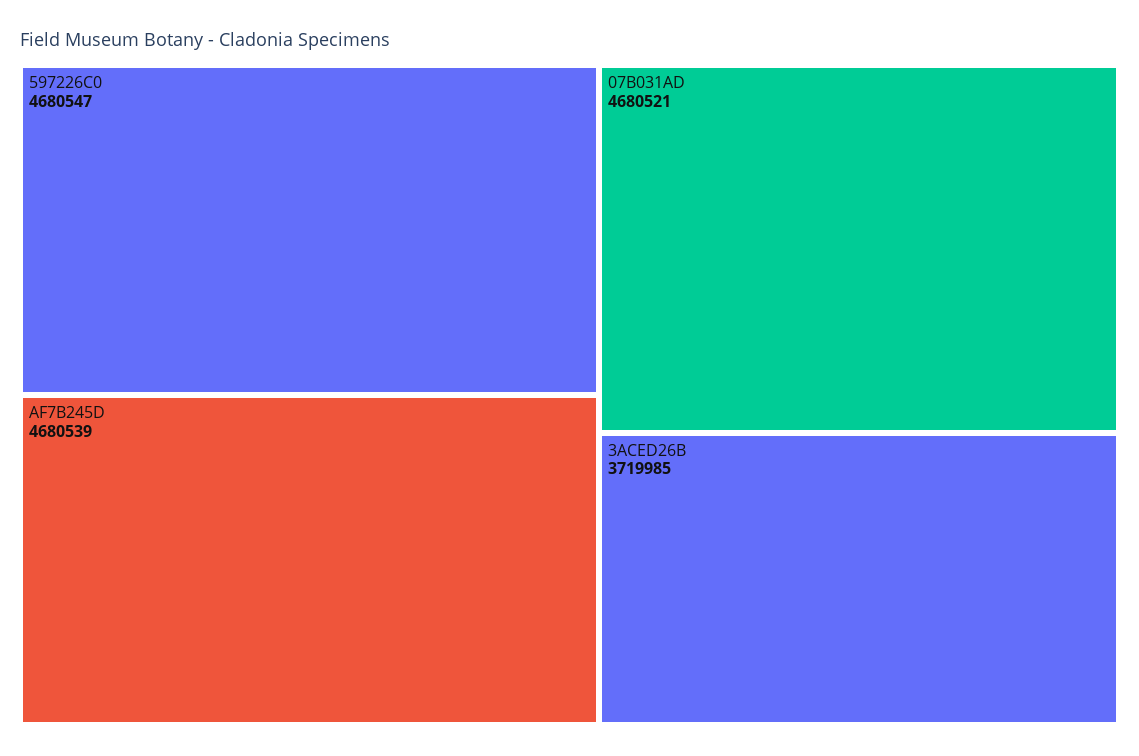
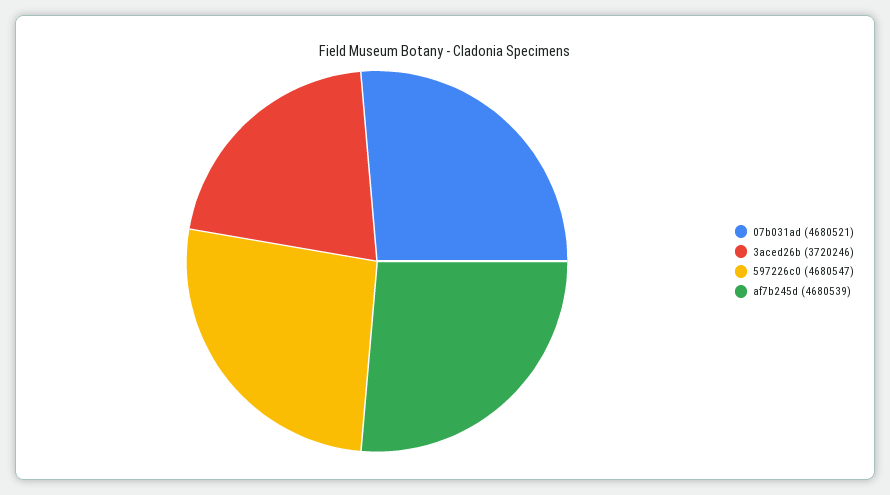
3ACED26B: 3719985 -> 3720246

